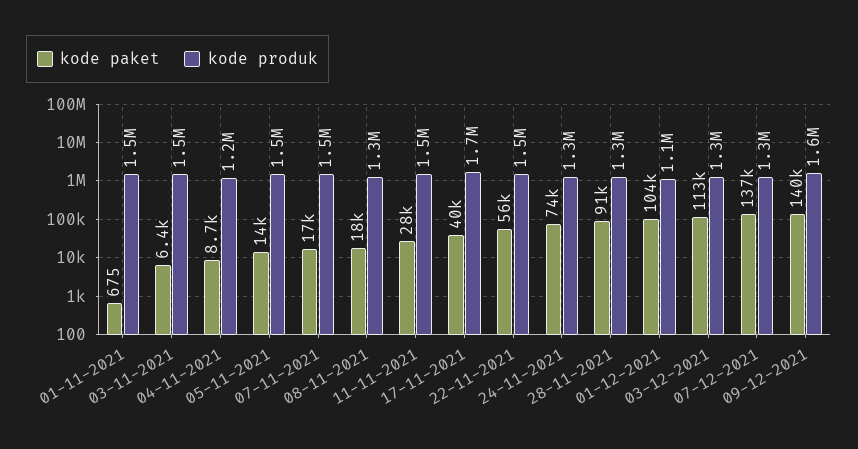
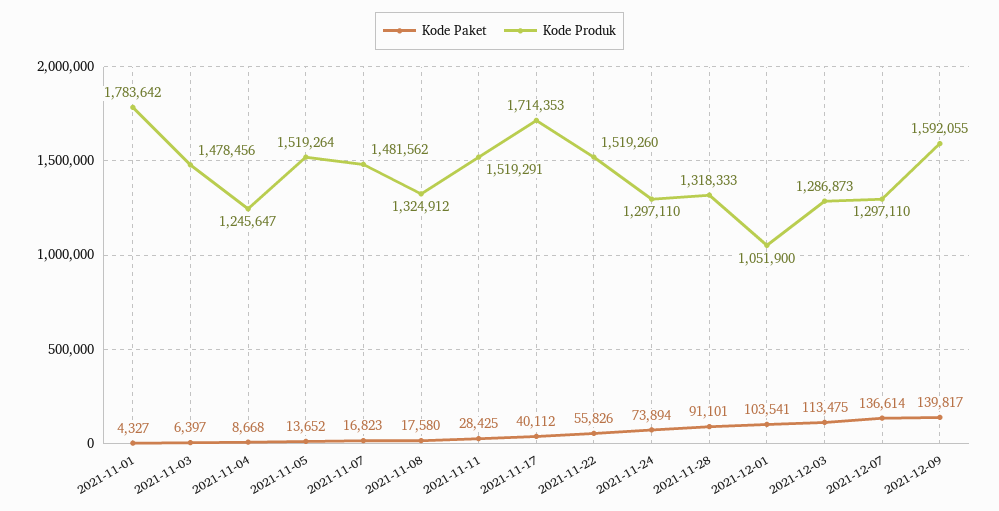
kode paket, 01-11-2021: 675 -> 4327
kode produk, 01-11-2021: 1500000 -> 1783642

